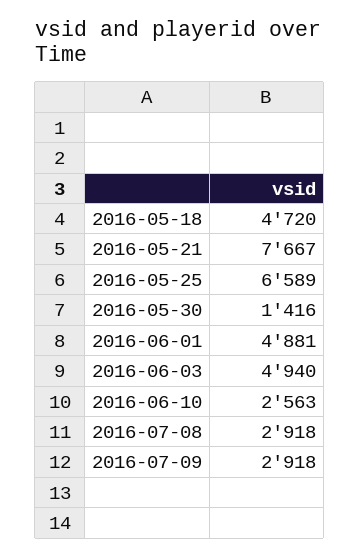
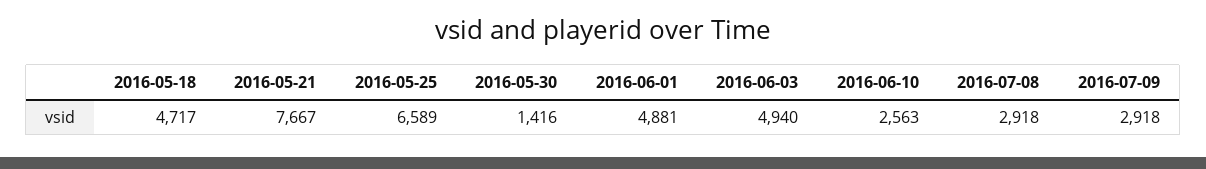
2016-05-18: 4720 -> 4717

